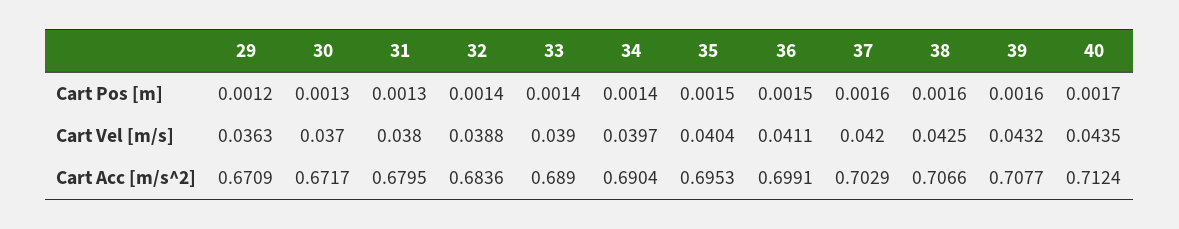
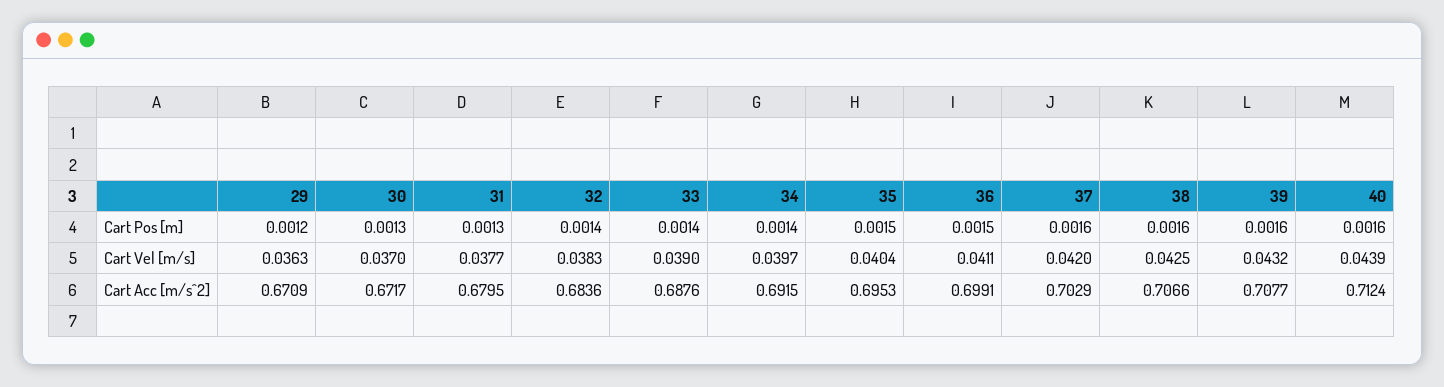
40, Cart Pos [m]: 0.0017 -> 0.0016
31, Cart Vel [m/s]: 0.038 -> 0.0377
32, Cart Vel [m/s]: 0.0388 -> 0.0383
40, Cart Vel [m/s]: 0.0435 -> 0.0439
33, Cart Acc [m/s^2]: 0.689 -> 0.6876
34, Cart Acc [m/s^2]: 0.6904 -> 0.6915

